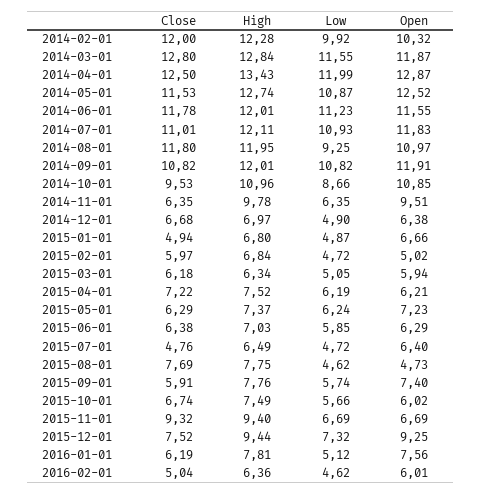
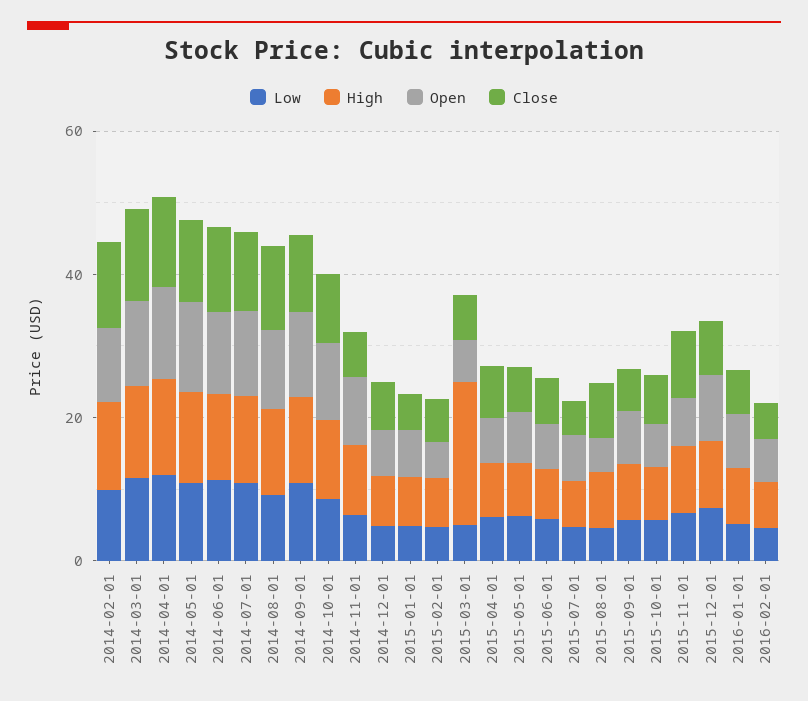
High, 2015-03-01: 6.34 -> 20

